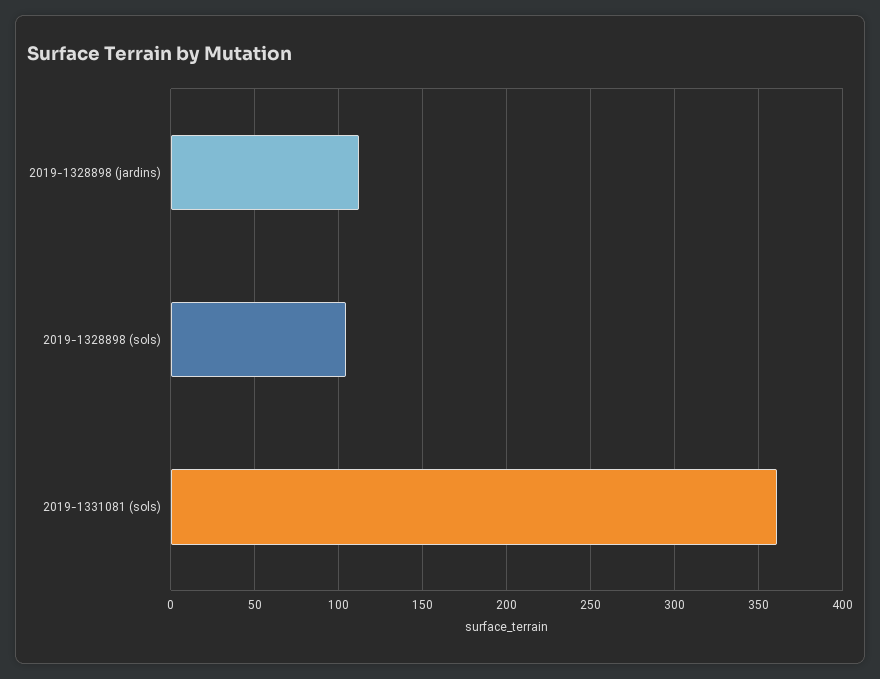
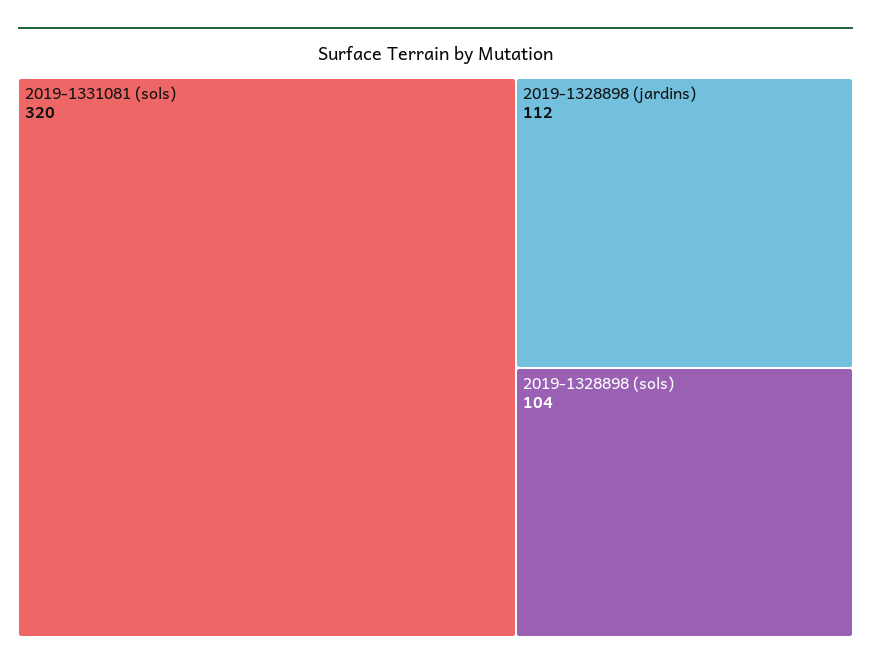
2019-1331081 (sols): 360 -> 320

